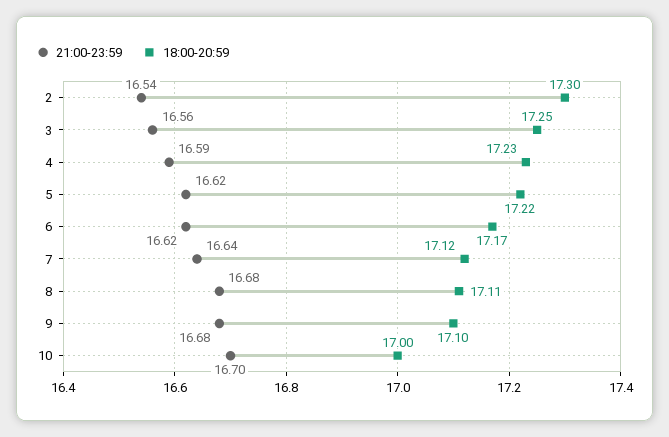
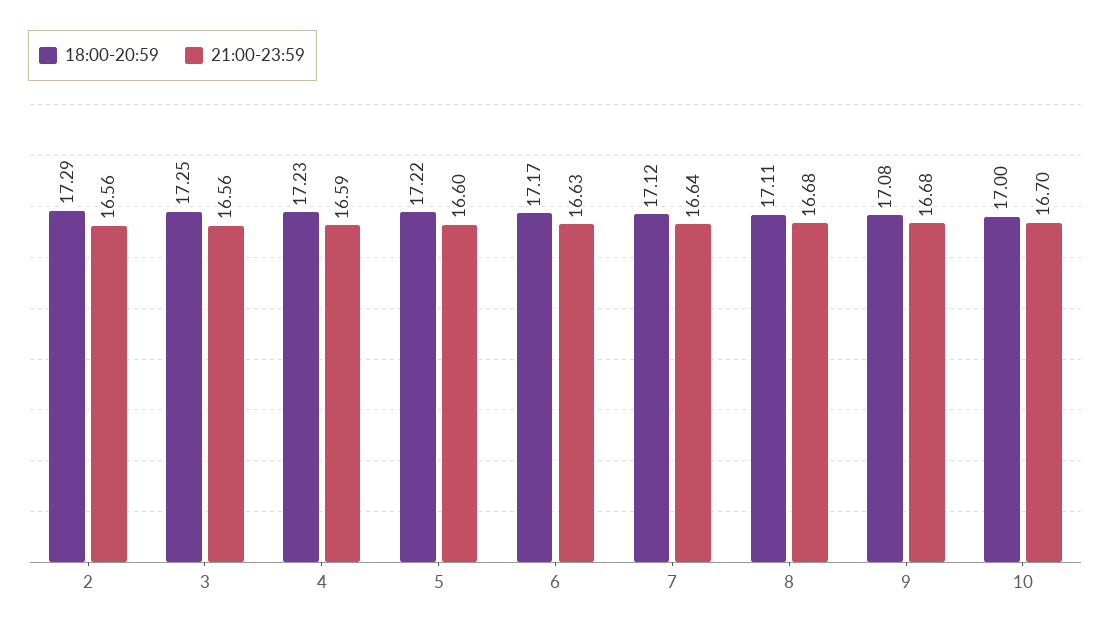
21:00-23:59, 2: 16.54 -> 16.56
18:00-20:59, 2: 17.3 -> 17.29
21:00-23:59, 5: 16.62 -> 16.6
21:00-23:59, 6: 16.62 -> 16.63
18:00-20:59, 9: 17.1 -> 17.08

